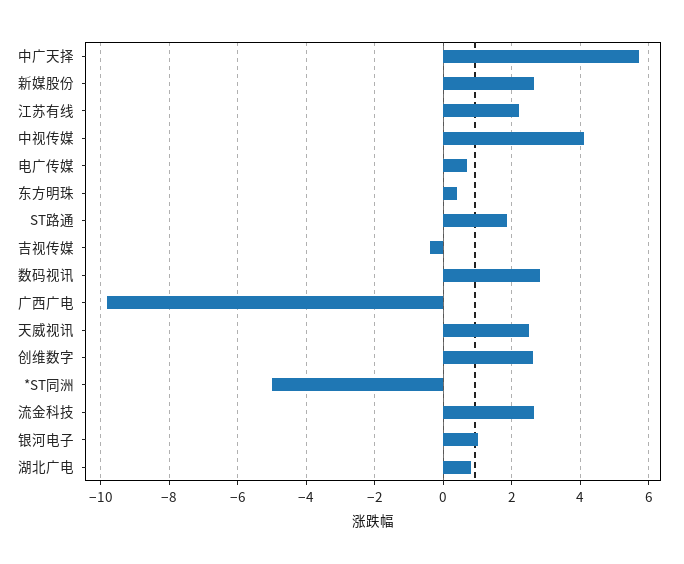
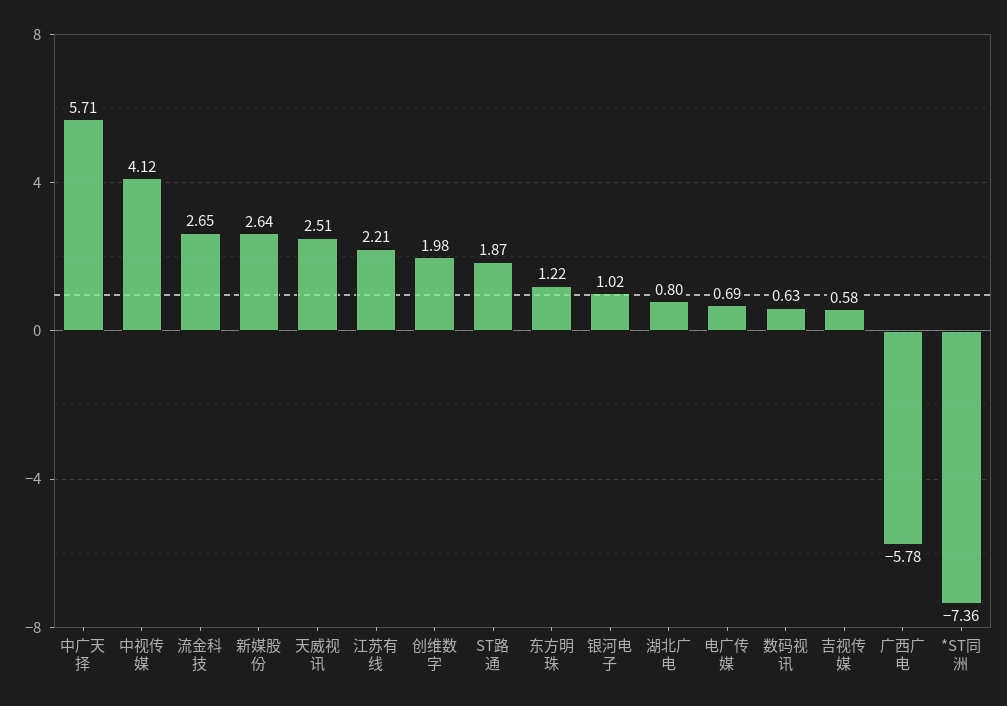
东方明珠: 0.4 -> 1.22
吉视传媒: -0.4 -> 0.58
数码视讯: 2.8 -> 0.63
广西广电: -9.8 -> -5.78
创维数字: 2.6 -> 1.98
*ST同洲: -5 -> -7.36

